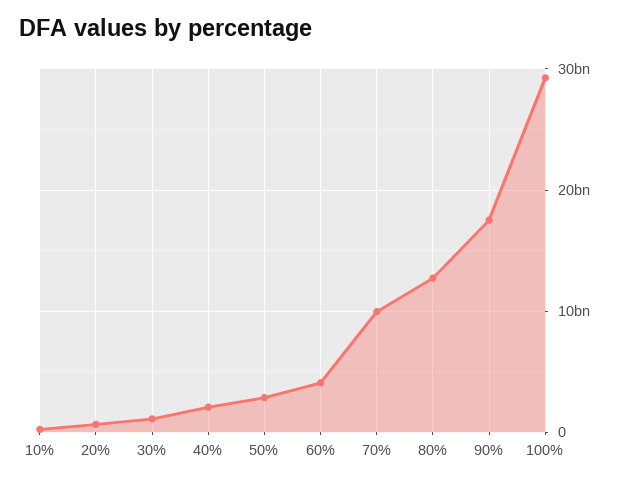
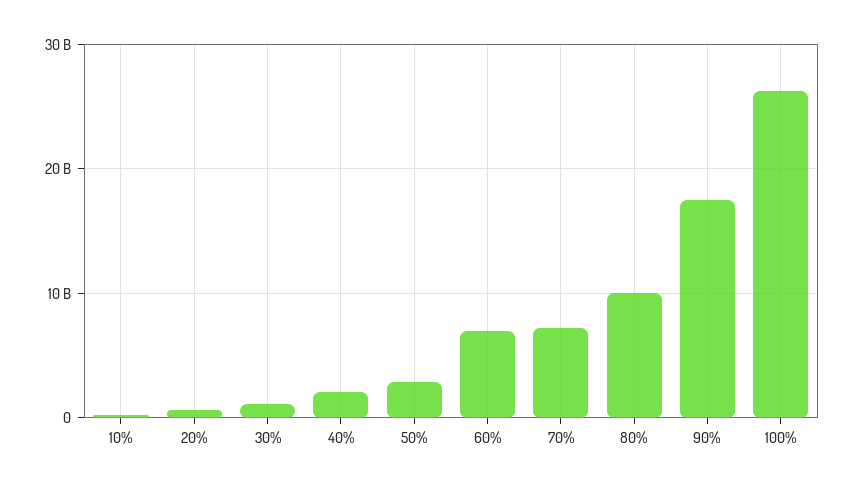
60%: 4000000000 -> 7000000000
70%: 10000000000 -> 7000000000
80%: 13000000000 -> 10000000000
100%: 29000000000 -> 26000000000

